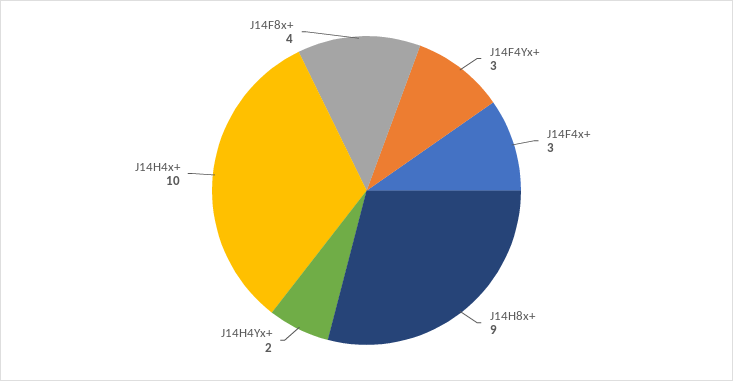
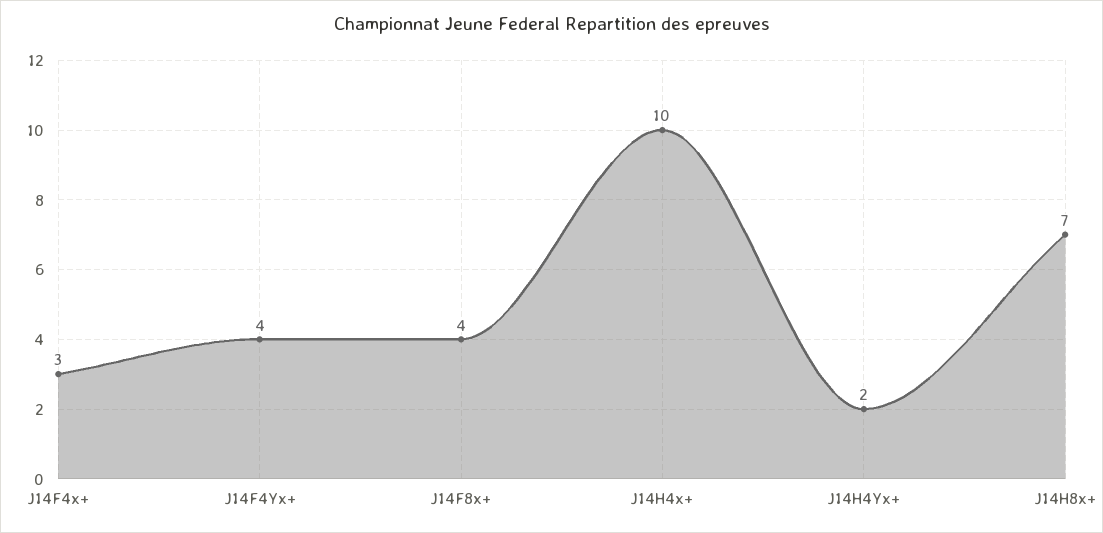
J14F4Yx+: 3 -> 4
J14H8x+: 9 -> 7

